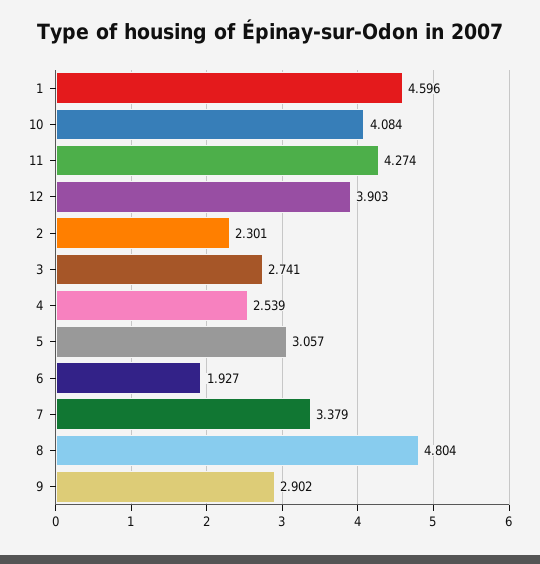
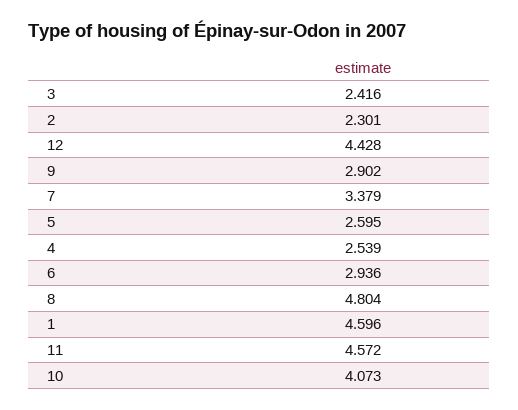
10: 4.084 -> 4.073
11: 4.274 -> 4.572
12: 3.903 -> 4.428
3: 2.741 -> 2.416
5: 3.057 -> 2.595
6: 1.927 -> 2.936

